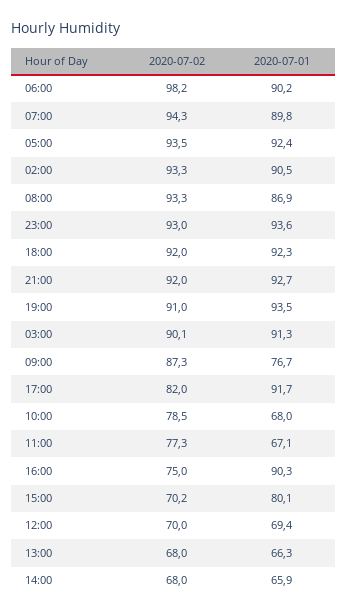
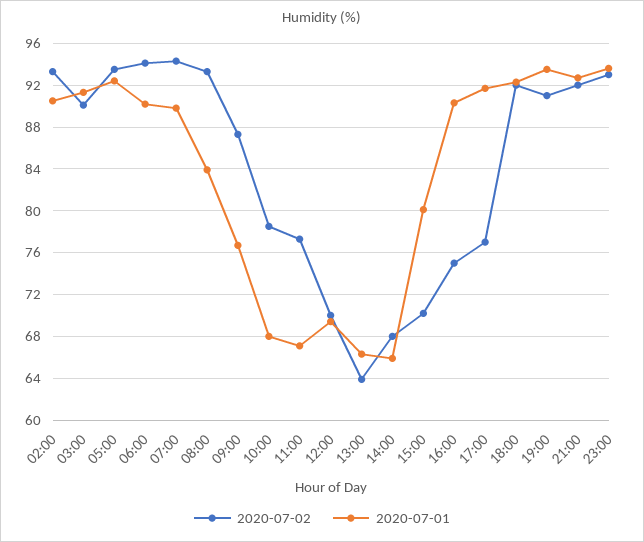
2020-07-02, 06:00: 98.2 -> 94
2020-07-01, 08:00: 86.9 -> 84
2020-07-02, 17:00: 82 -> 77
2020-07-02, 13:00: 68 -> 64

